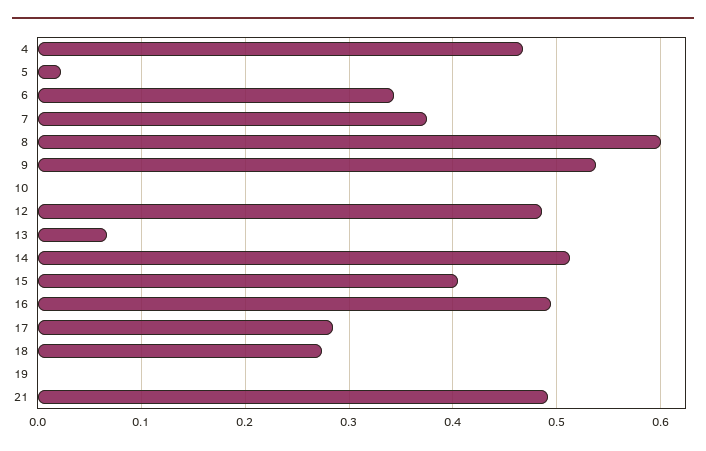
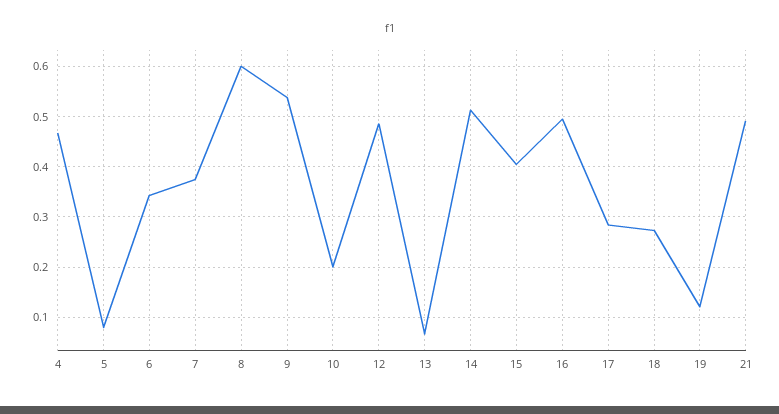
5: 0.02 -> 0.08
10: 0 -> 0.2
19: 0 -> 0.12

